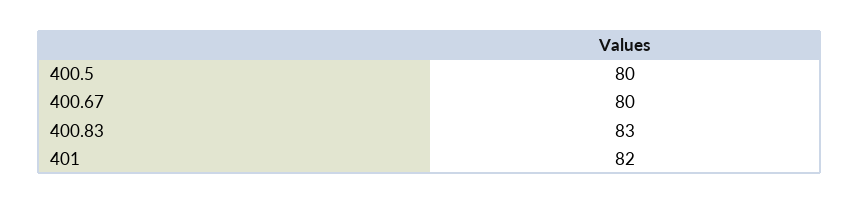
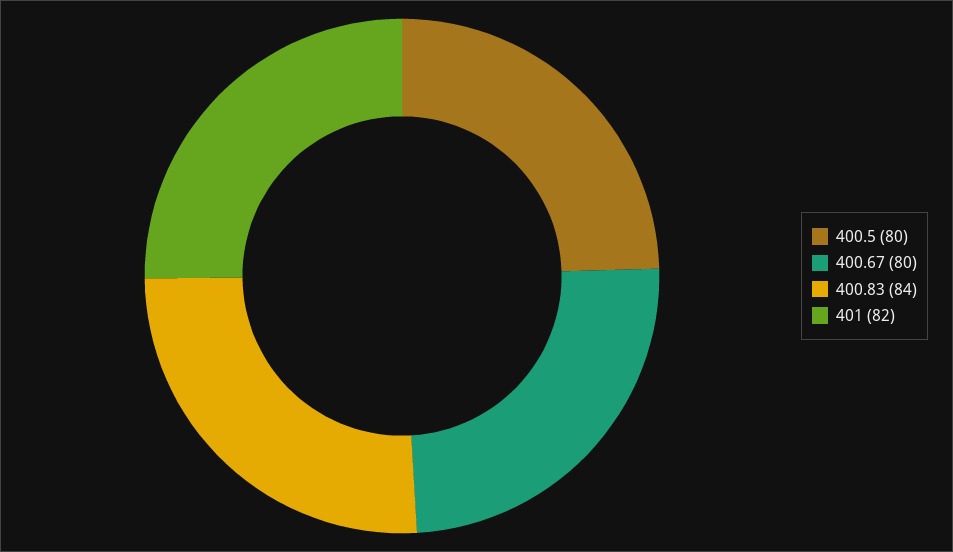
400.83: 83 -> 84

